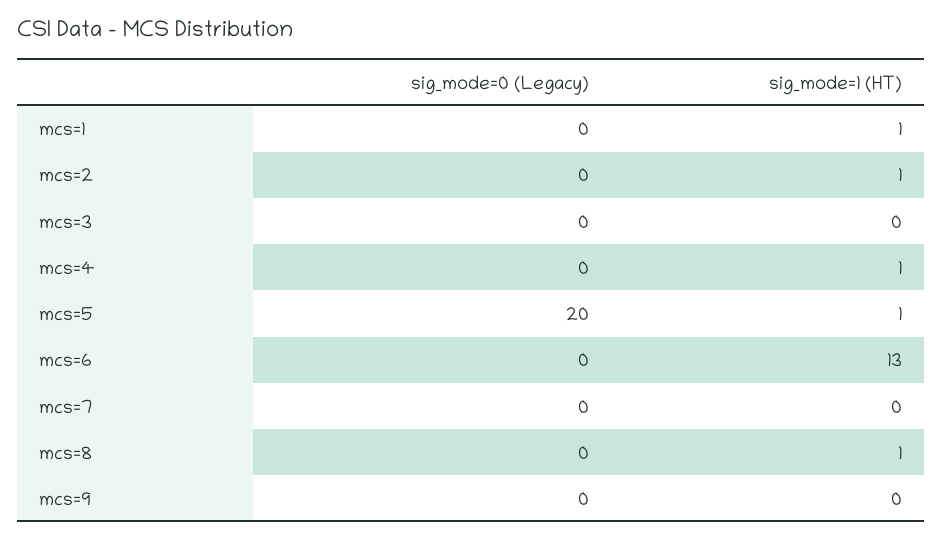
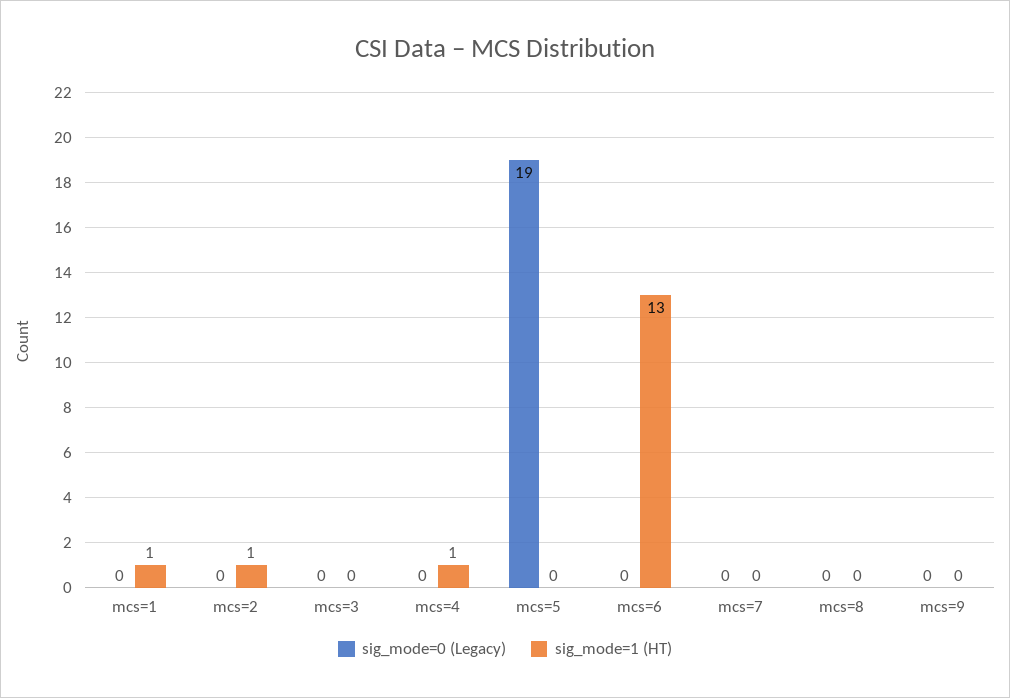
sig_mode=0 (Legacy), mcs=5: 20 -> 19
sig_mode=1 (HT), mcs=5: 1 -> 0
sig_mode=1 (HT), mcs=8: 1 -> 0

